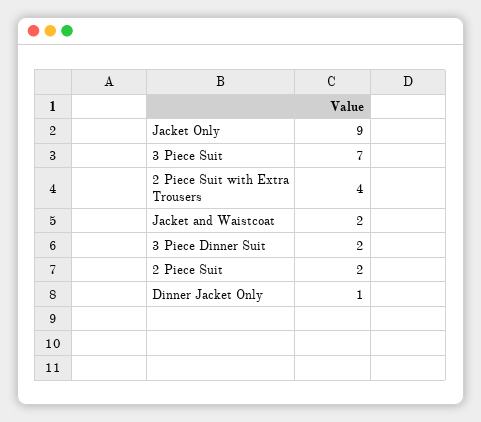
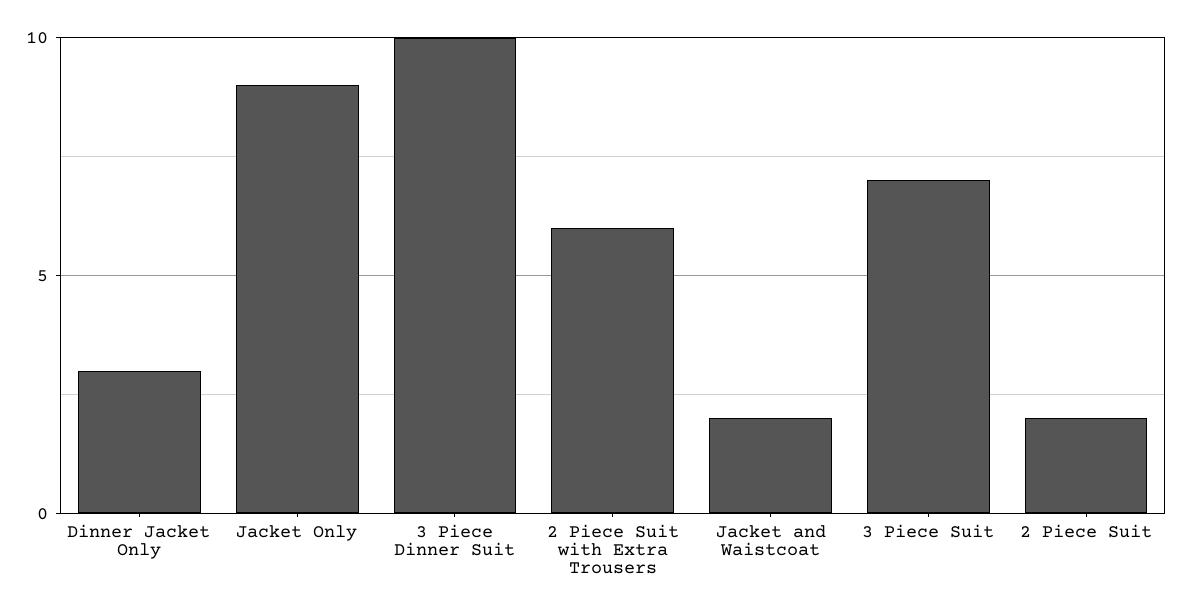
2 Piece Suit with Extra Trousers: 4 -> 6
3 Piece Dinner Suit: 2 -> 10
Dinner Jacket Only: 1 -> 3

